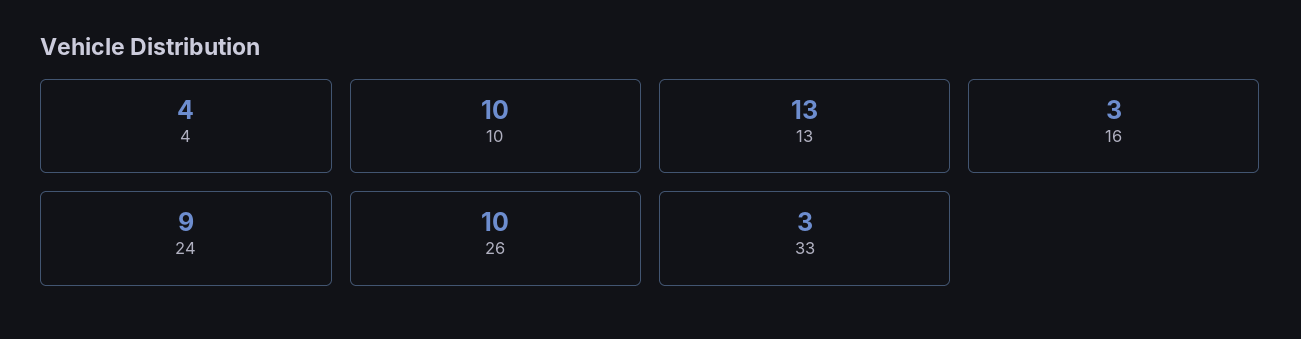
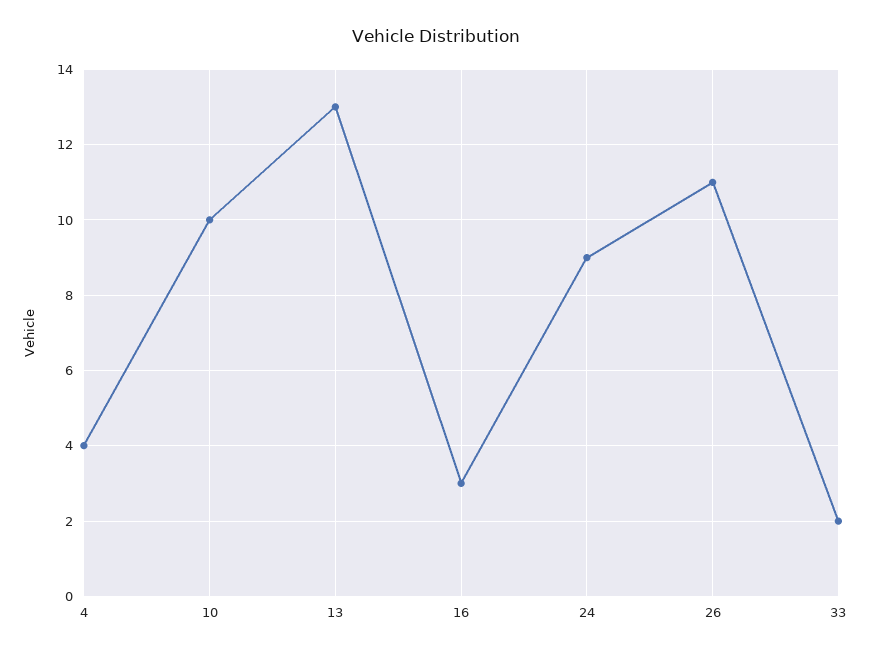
26: 10 -> 11
33: 3 -> 2

